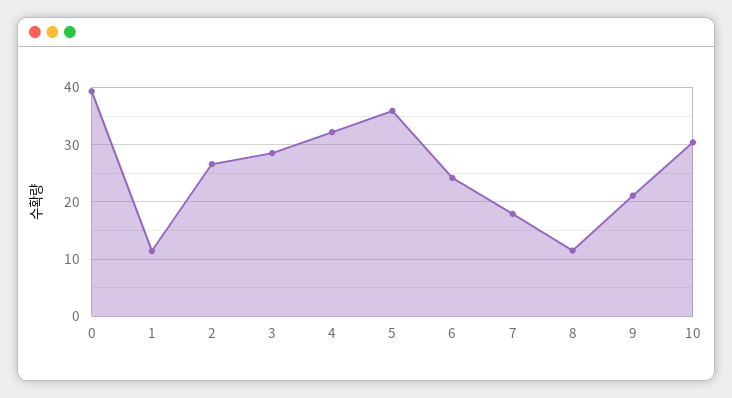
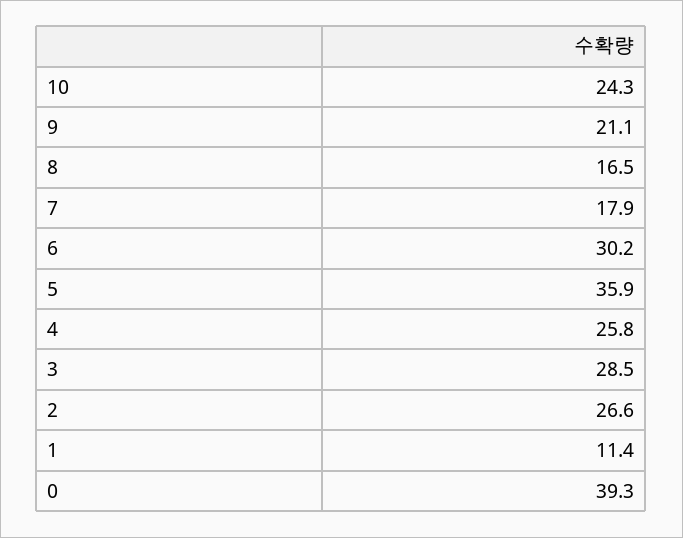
4: 32 -> 25.8
6: 24 -> 30.2
8: 12 -> 16.5
10: 30 -> 24.3

